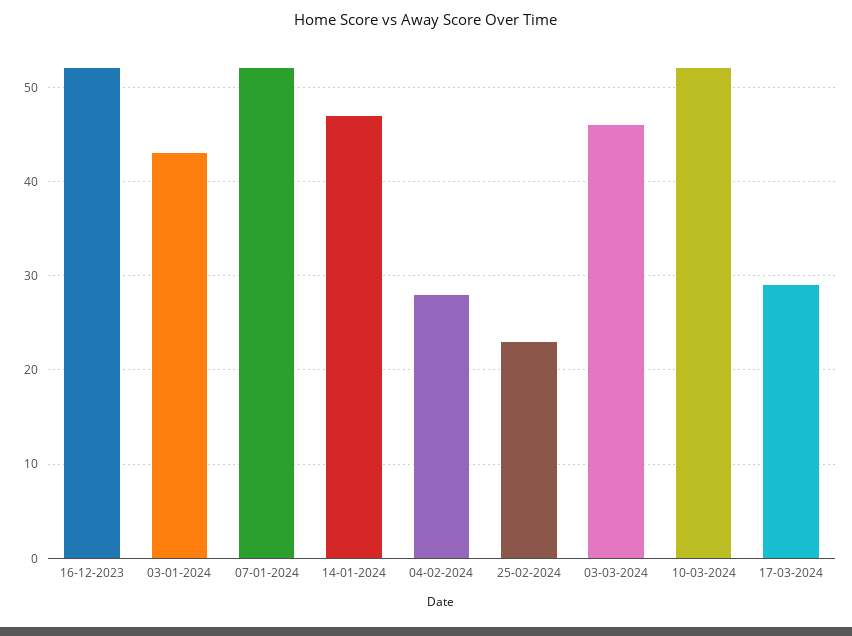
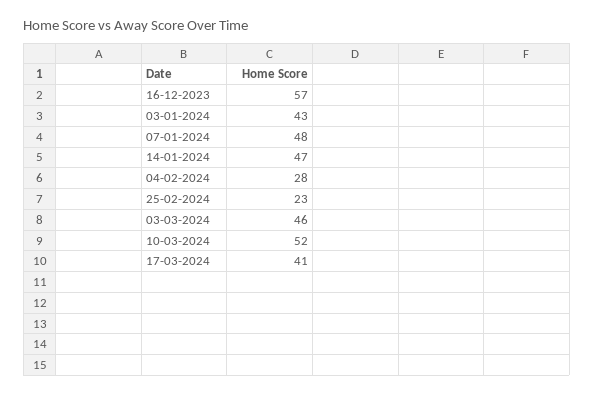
16-12-2023: 52 -> 57
07-01-2024: 52 -> 48
17-03-2024: 29 -> 41

